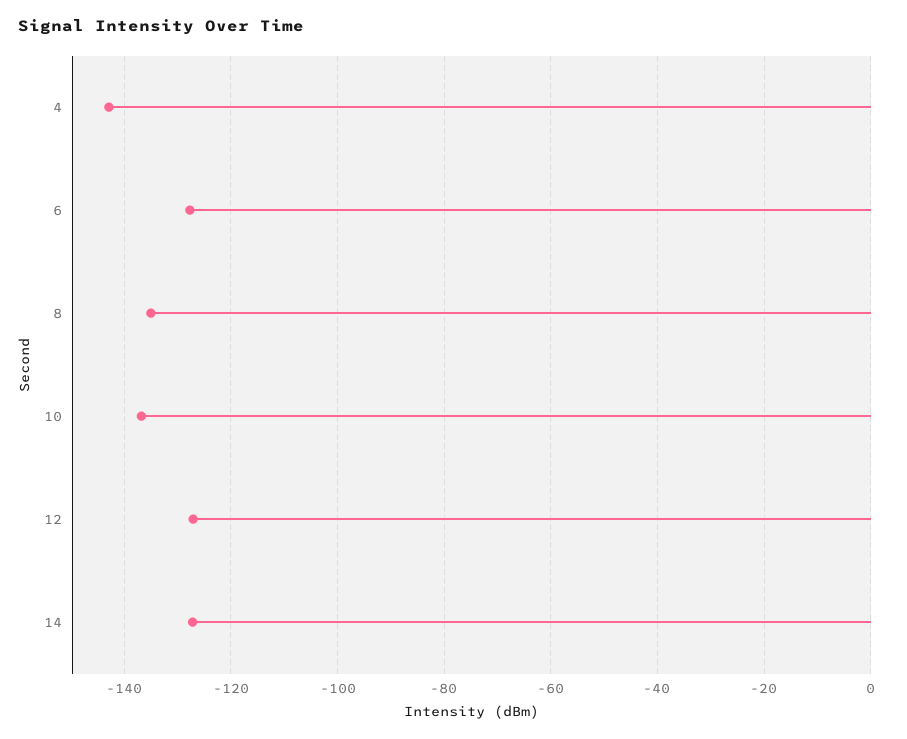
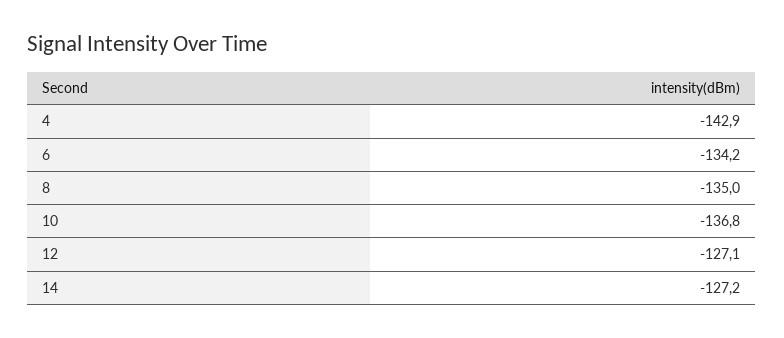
6: -128 -> -134.2

